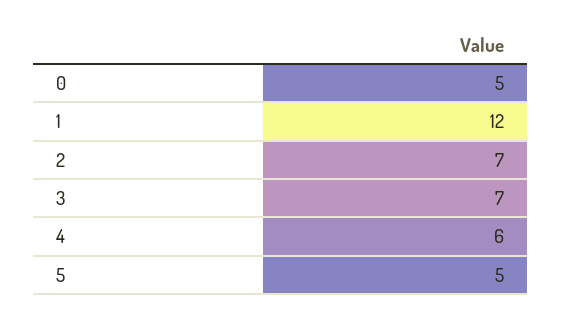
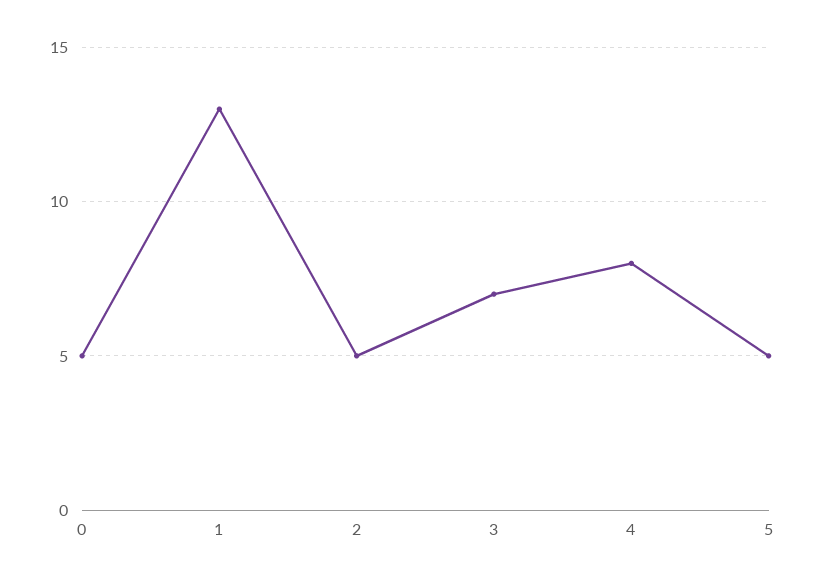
1: 12 -> 13
2: 7 -> 5
4: 6 -> 8

